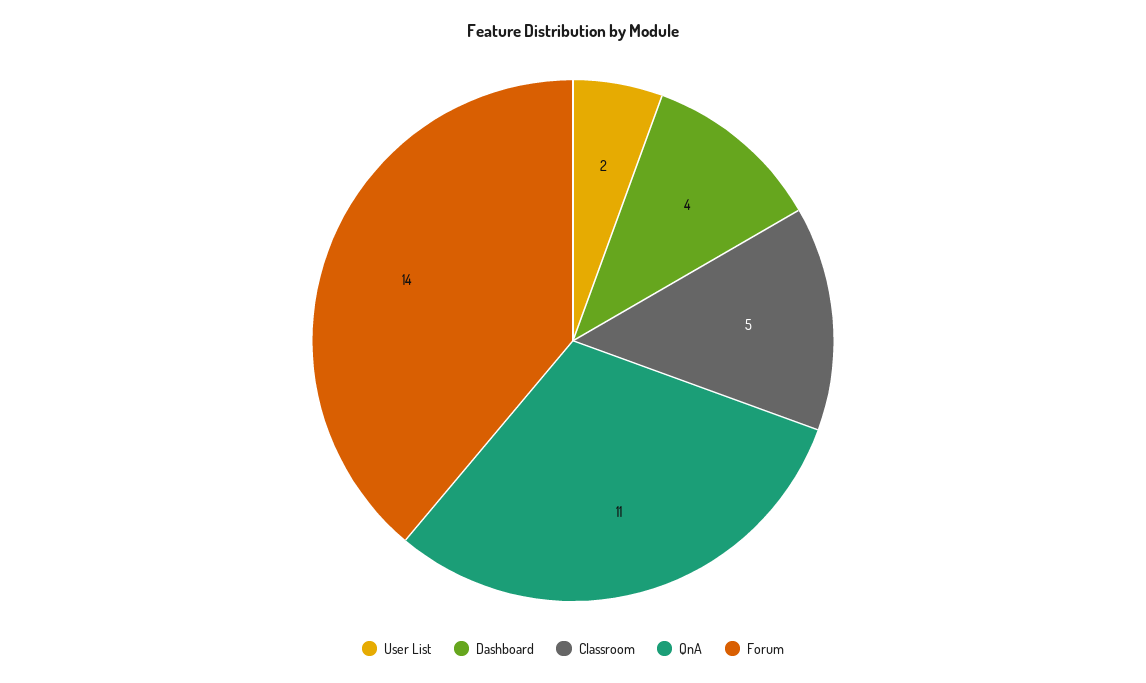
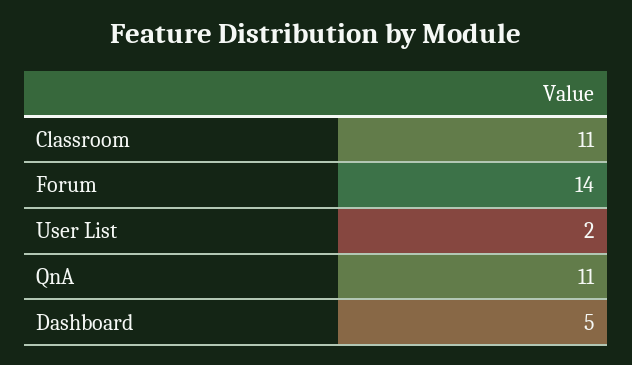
Dashboard: 4 -> 5
Classroom: 5 -> 11

